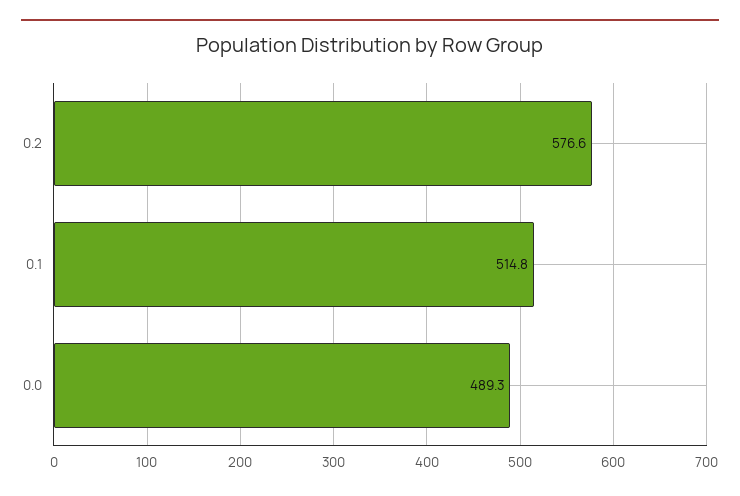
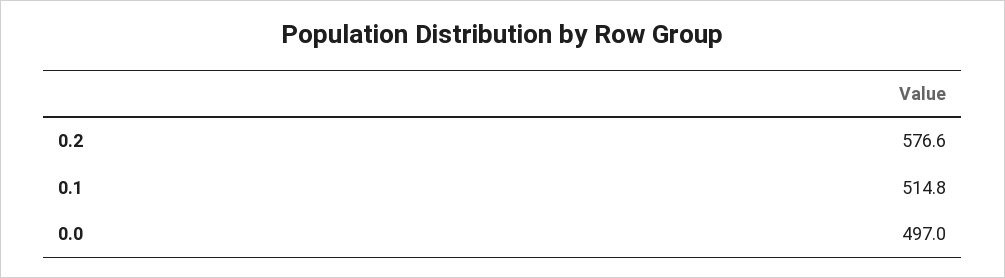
0.0: 489.3 -> 497

